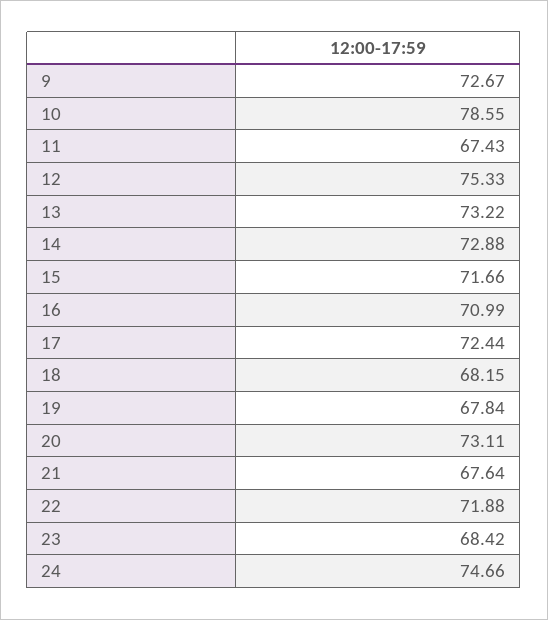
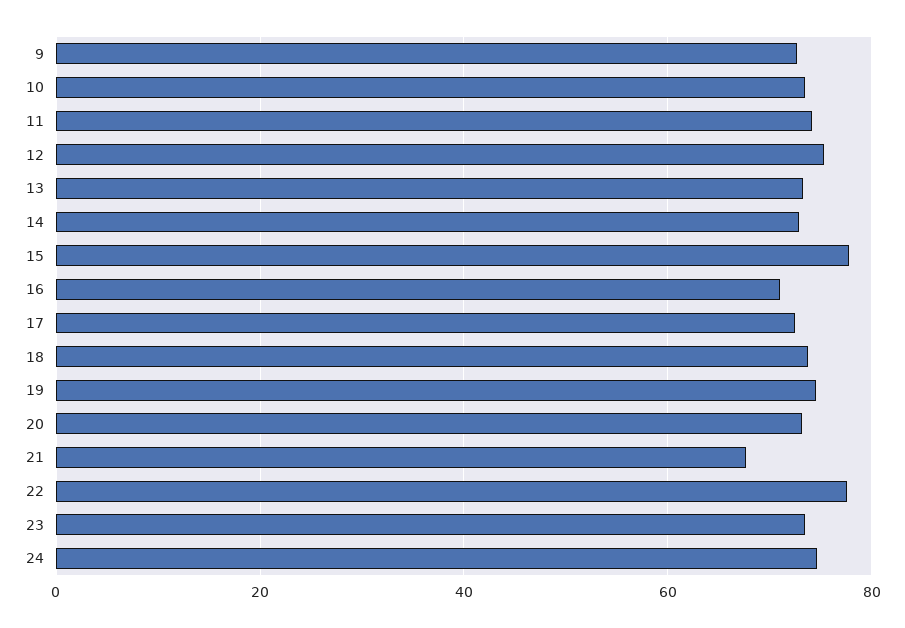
10: 78.55 -> 74
11: 67.43 -> 74
15: 71.66 -> 78
18: 68.15 -> 74
19: 67.84 -> 74
22: 71.88 -> 78
23: 68.42 -> 74

